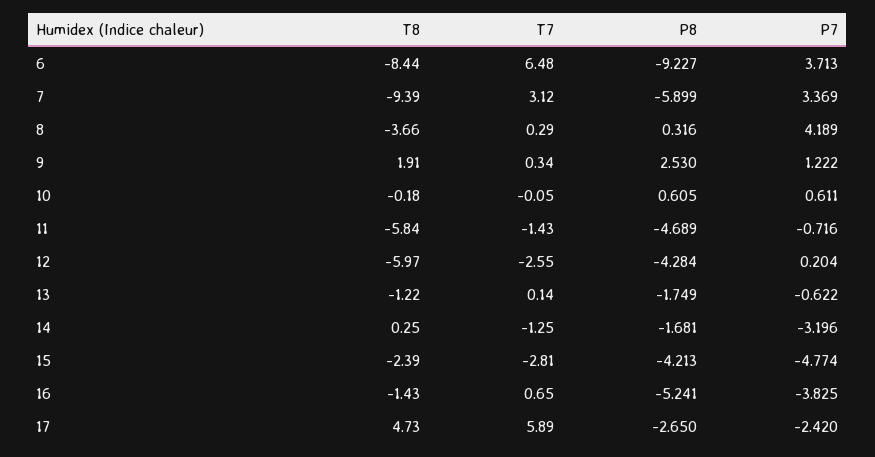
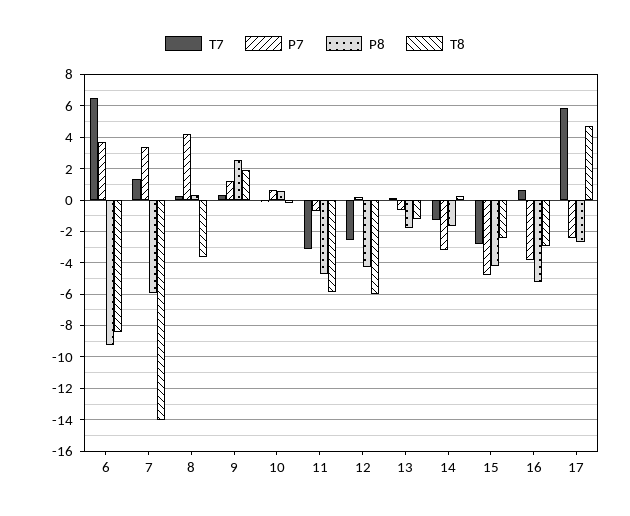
T8, 7: -9.39 -> -14
T7, 7: 3.12 -> 1.5
T7, 11: -1.43 -> -3
T8, 16: -1.43 -> -3

